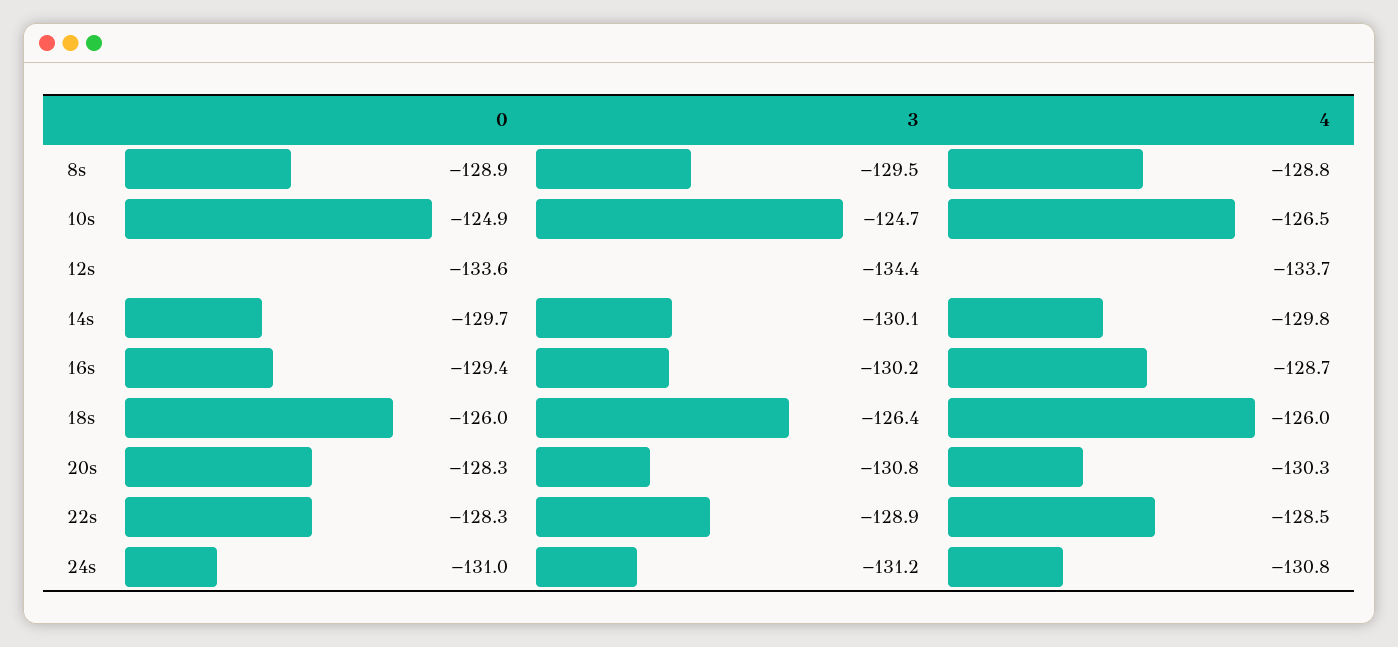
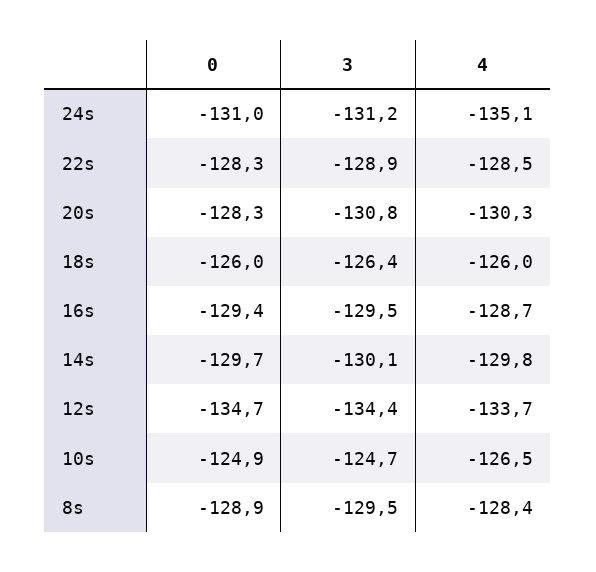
4, 8s: -128.8 -> -128.4
0, 12s: -133.6 -> -134.7
3, 16s: -130.2 -> -129.5
4, 24s: -130.8 -> -135.1

